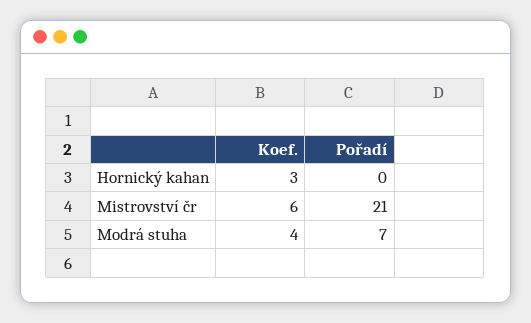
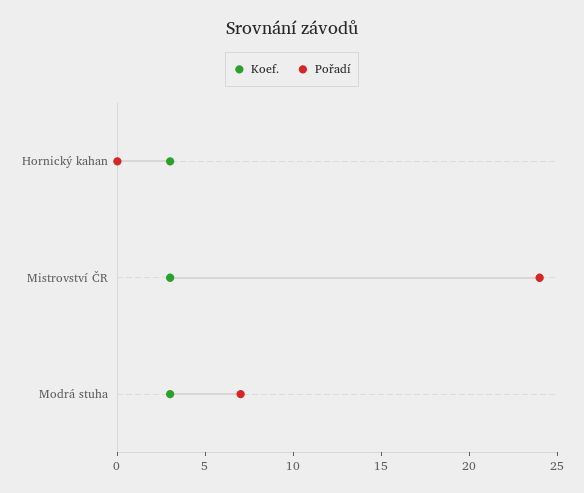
Koef., Mistrovství čr: 6 -> 3
Pořadí, Mistrovství čr: 21 -> 24
Koef., Modrá stuha: 4 -> 3

